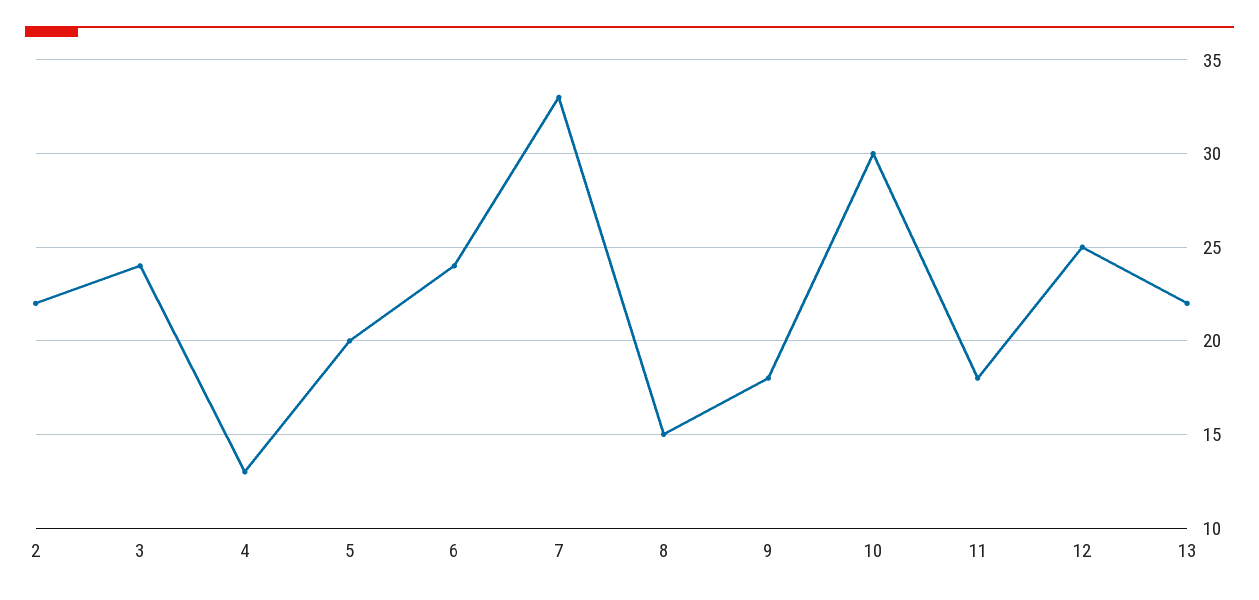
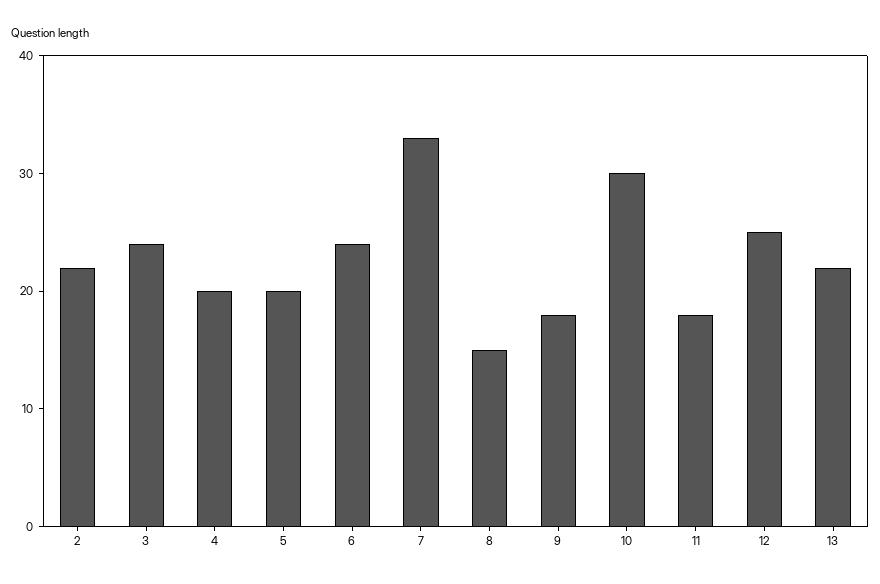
4: 13 -> 20

